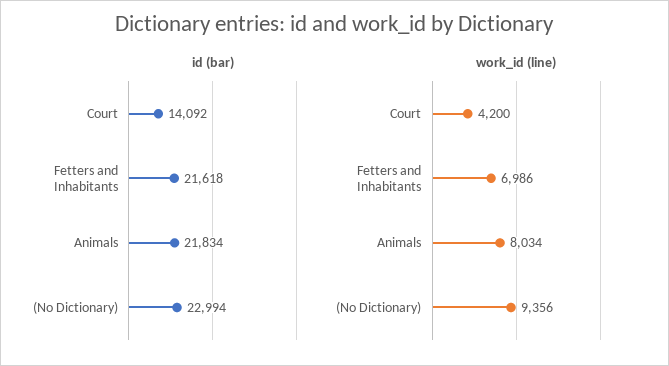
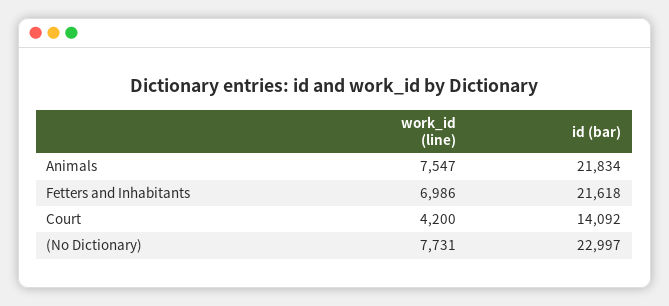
id (bar), (No Dictionary): 22994 -> 22997
work_id (line), Animals: 8034 -> 7547
work_id (line), (No Dictionary): 9356 -> 7731

